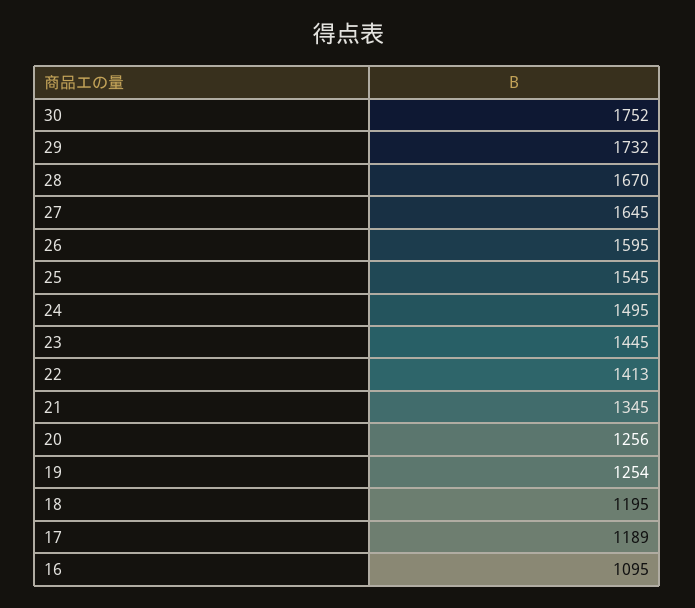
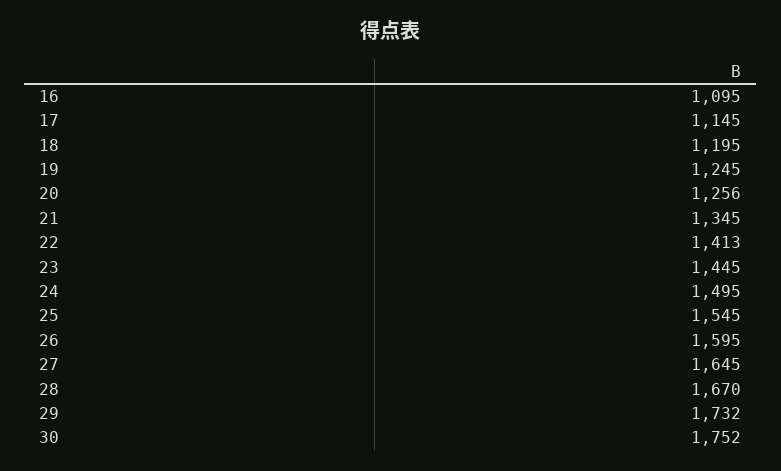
19: 1254 -> 1245
17: 1189 -> 1145

